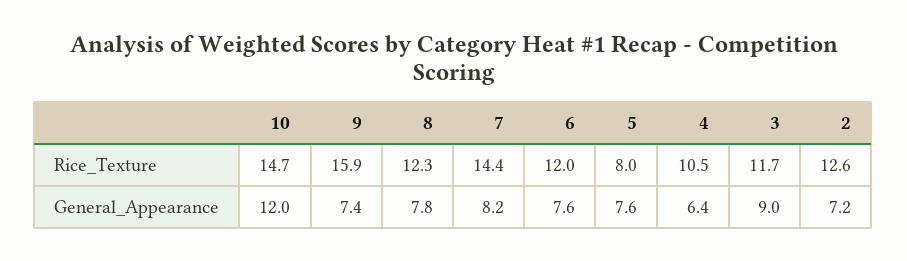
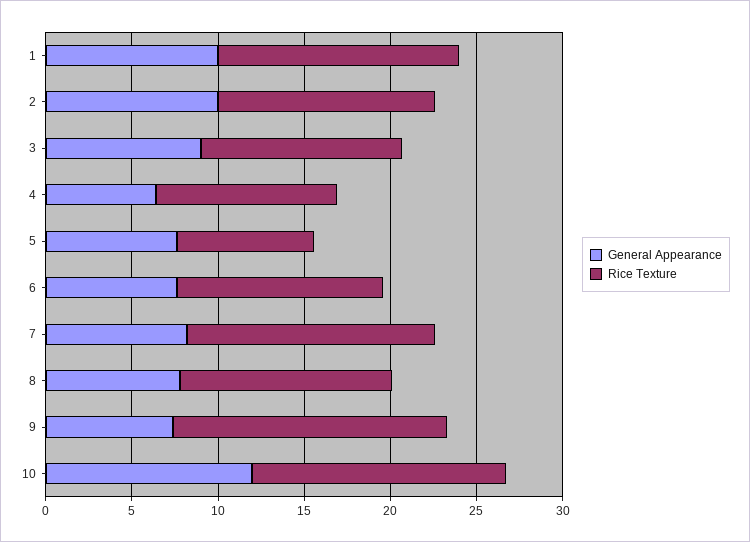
General_Appearance, 2: 7.2 -> 10
General_Appearance, 1: none -> 10
Rice_Texture, 1: none -> 14

